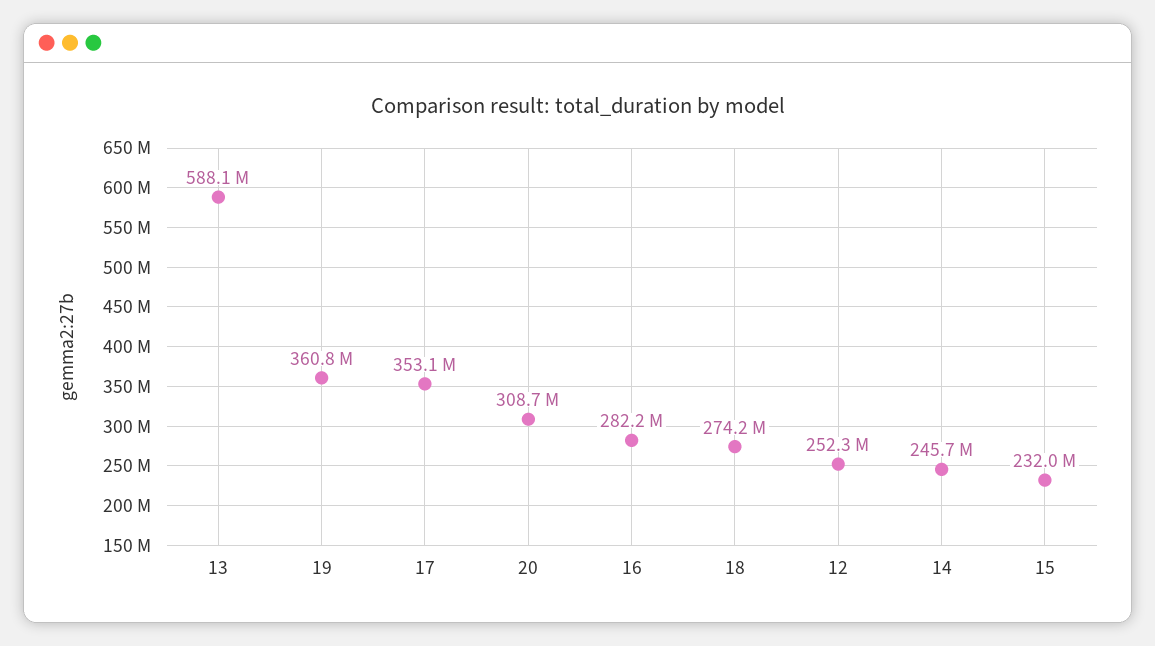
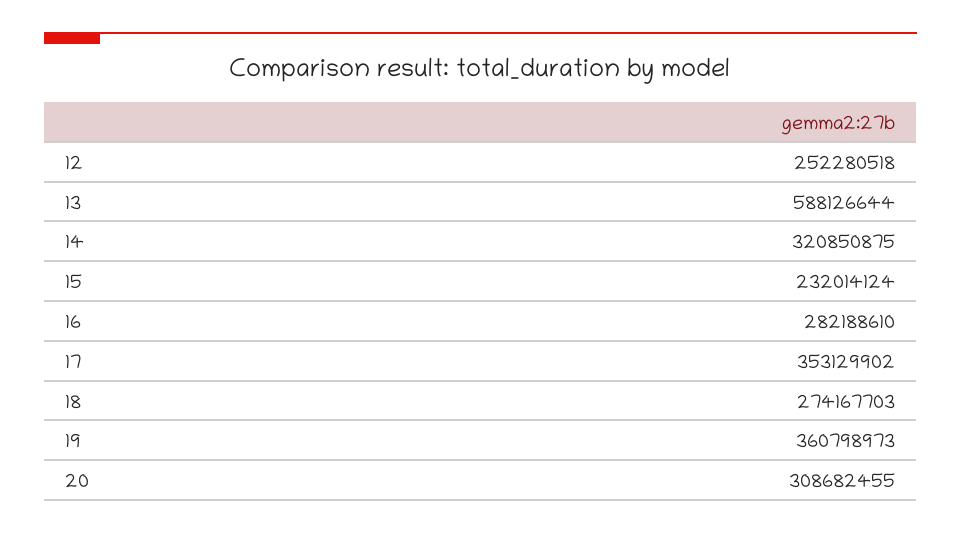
14: 245700000 -> 320850875

